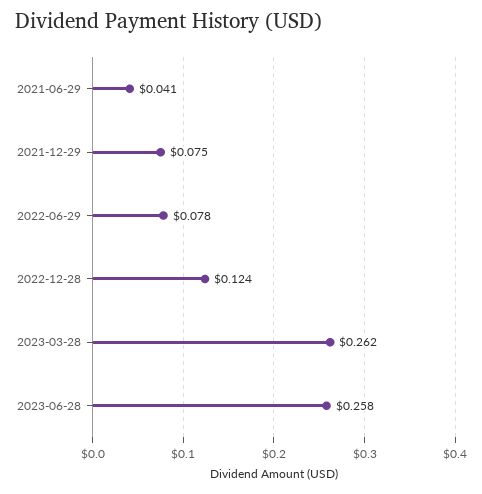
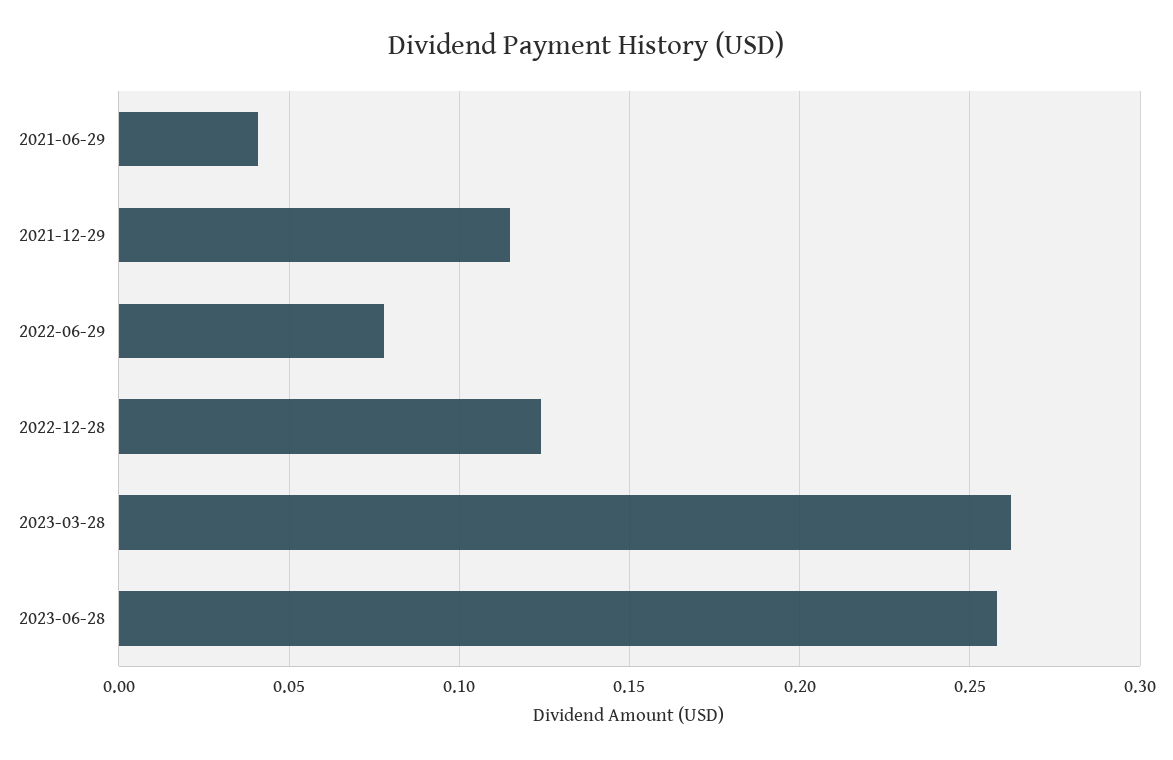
2021-12-29: 0.075 -> 0.115

